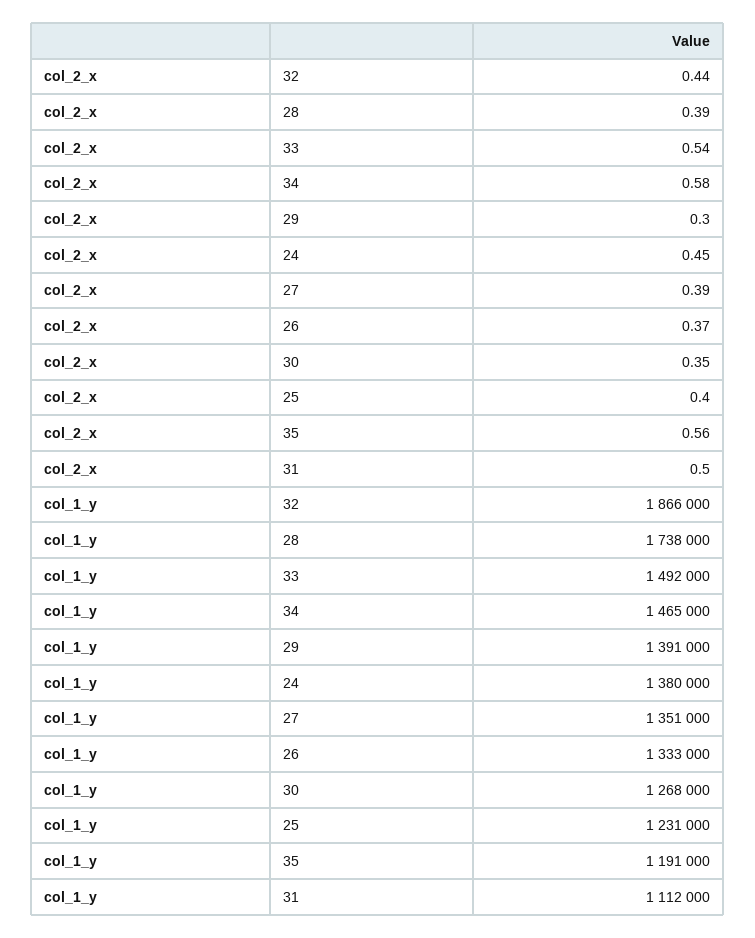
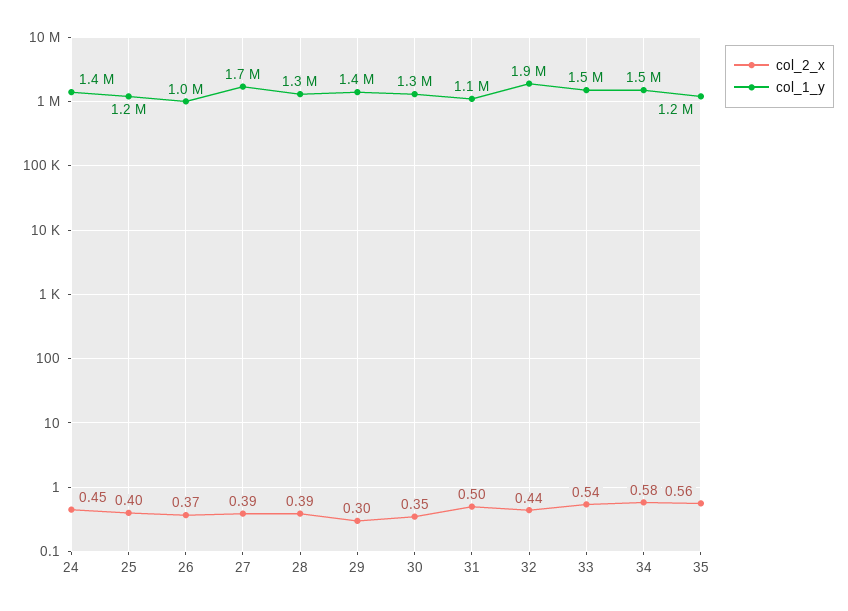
col_1_y, 28: 1738000 -> 1300000
col_1_y, 27: 1351000 -> 1700000
col_1_y, 26: 1333000 -> 1000000

